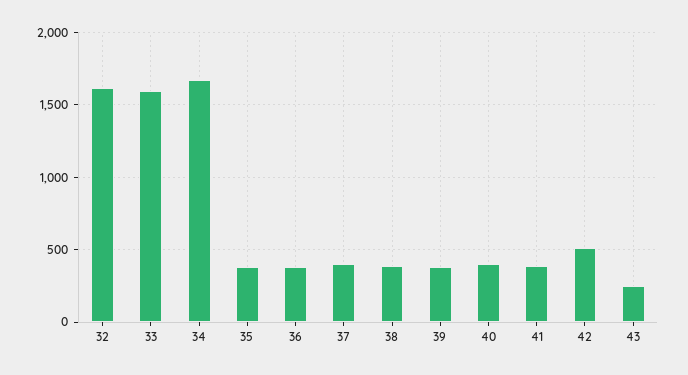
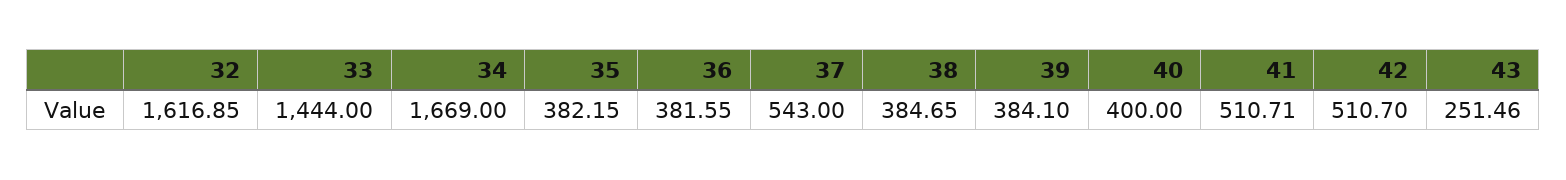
33: 1600 -> 1444
37: 400 -> 543
41: 400 -> 510.71

